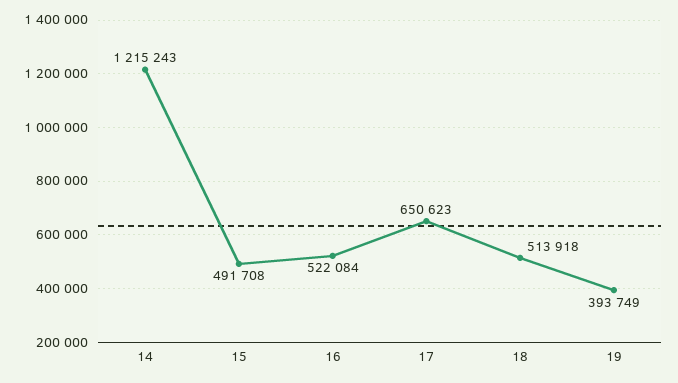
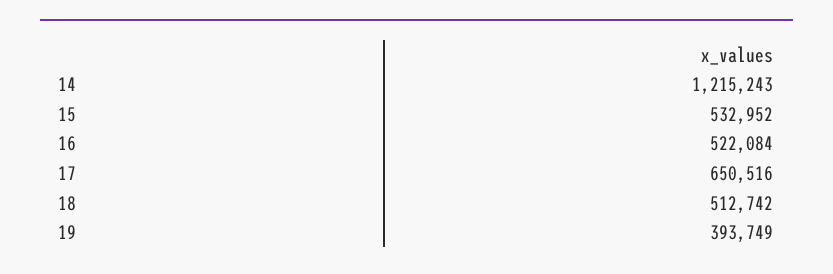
15: 491708 -> 532952
17: 650623 -> 650516
18: 513918 -> 512742

